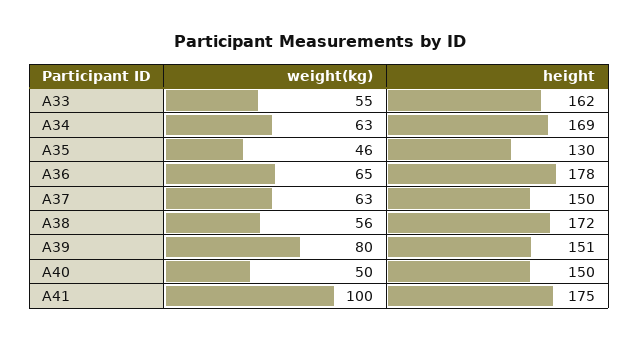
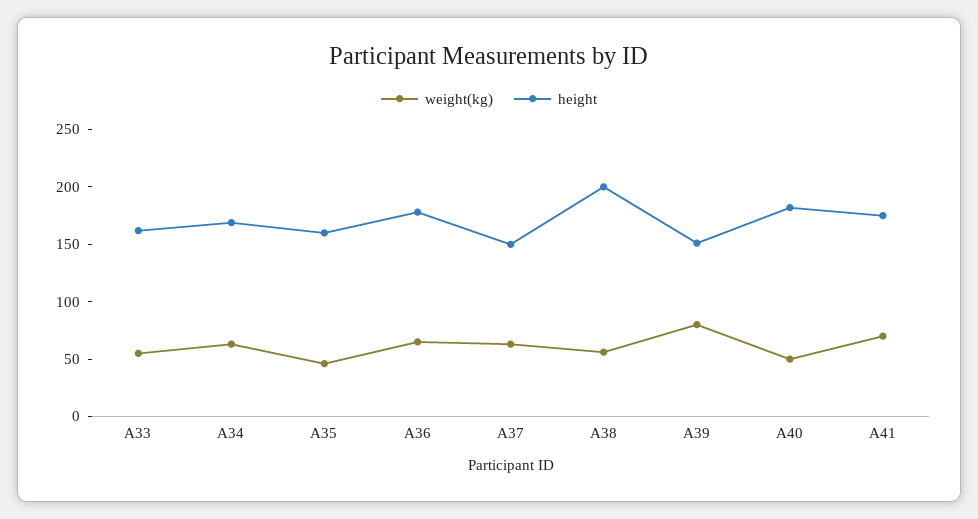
height, A35: 130 -> 160
height, A38: 172 -> 200
height, A40: 150 -> 180
weight(kg), A41: 100 -> 70

